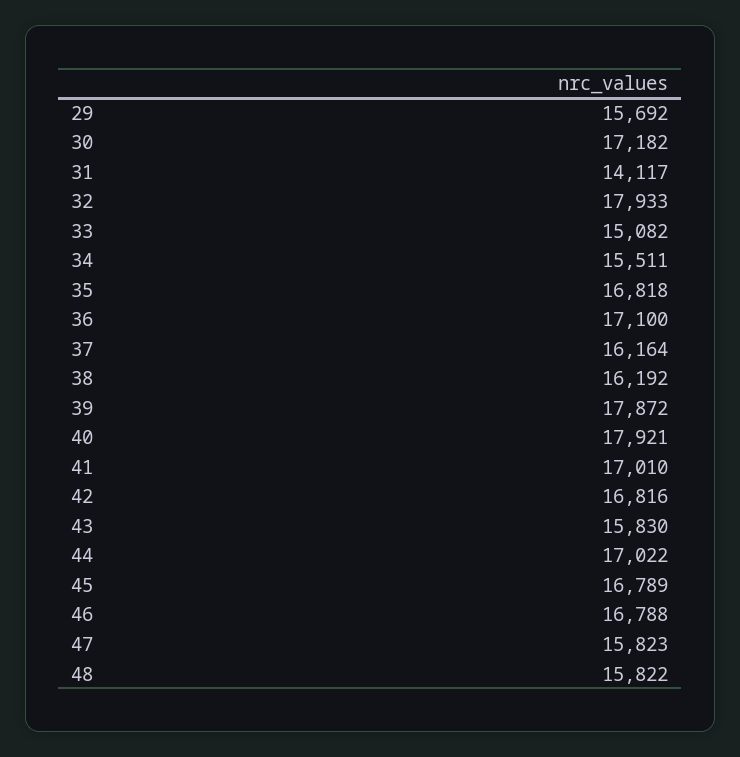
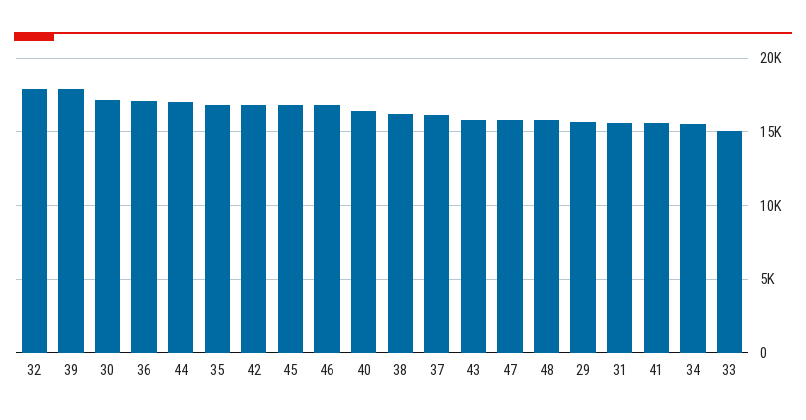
31: 14117 -> 15500
40: 17921 -> 16500
41: 17010 -> 15500

